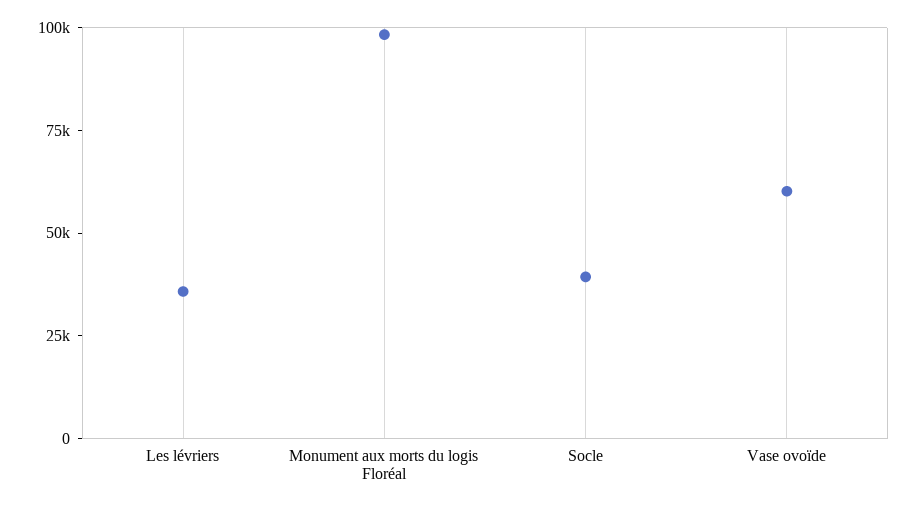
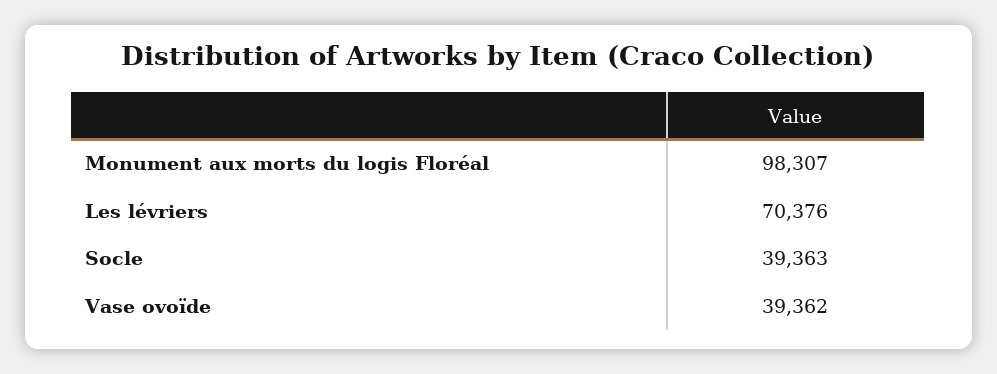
Les lévriers: 35000 -> 70376
Vase ovoïde: 60000 -> 39362

